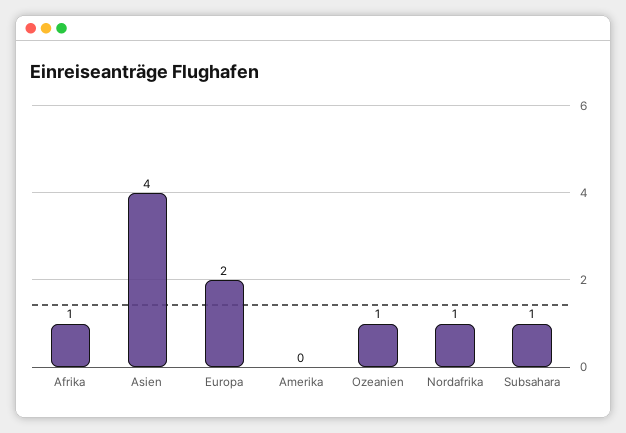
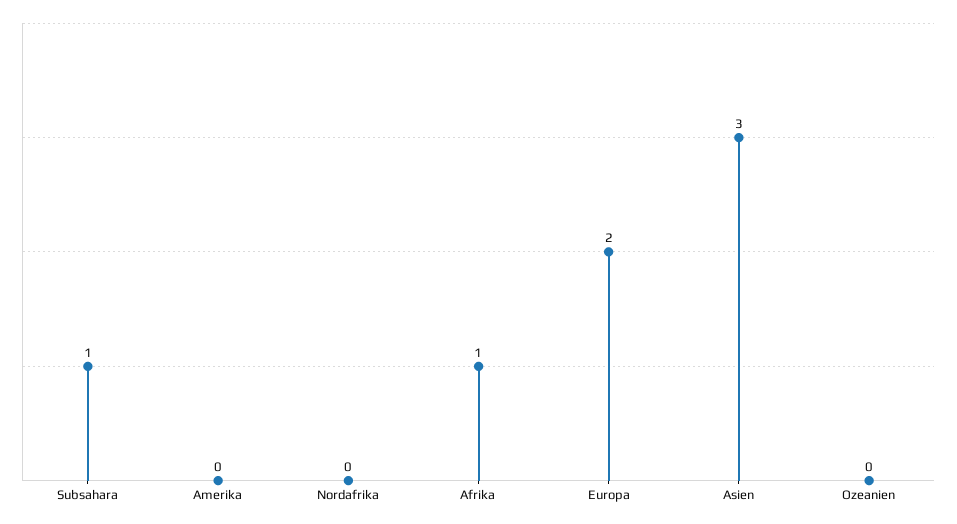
Asien: 4 -> 3
Ozeanien: 1 -> 0
Nordafrika: 1 -> 0

